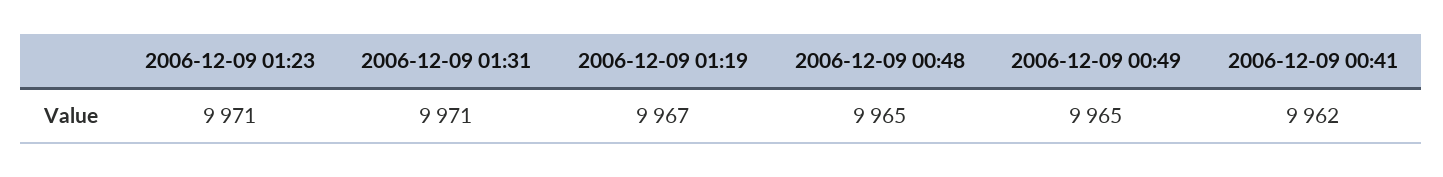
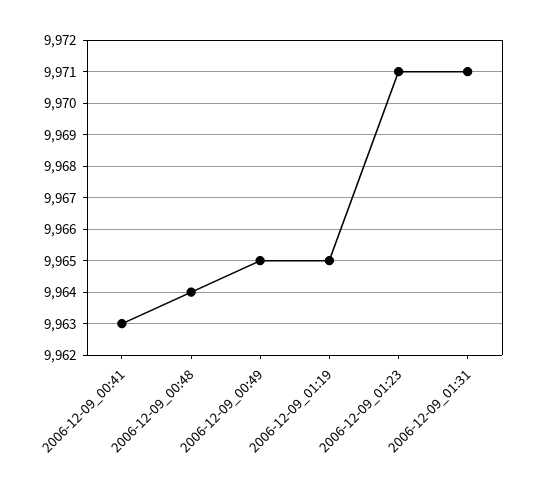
2006-12-09 01:19: 9967 -> 9965
2006-12-09 00:48: 9965 -> 9964
2006-12-09 00:41: 9962 -> 9963

